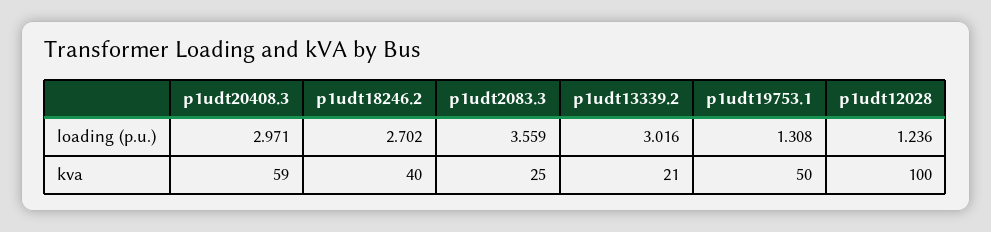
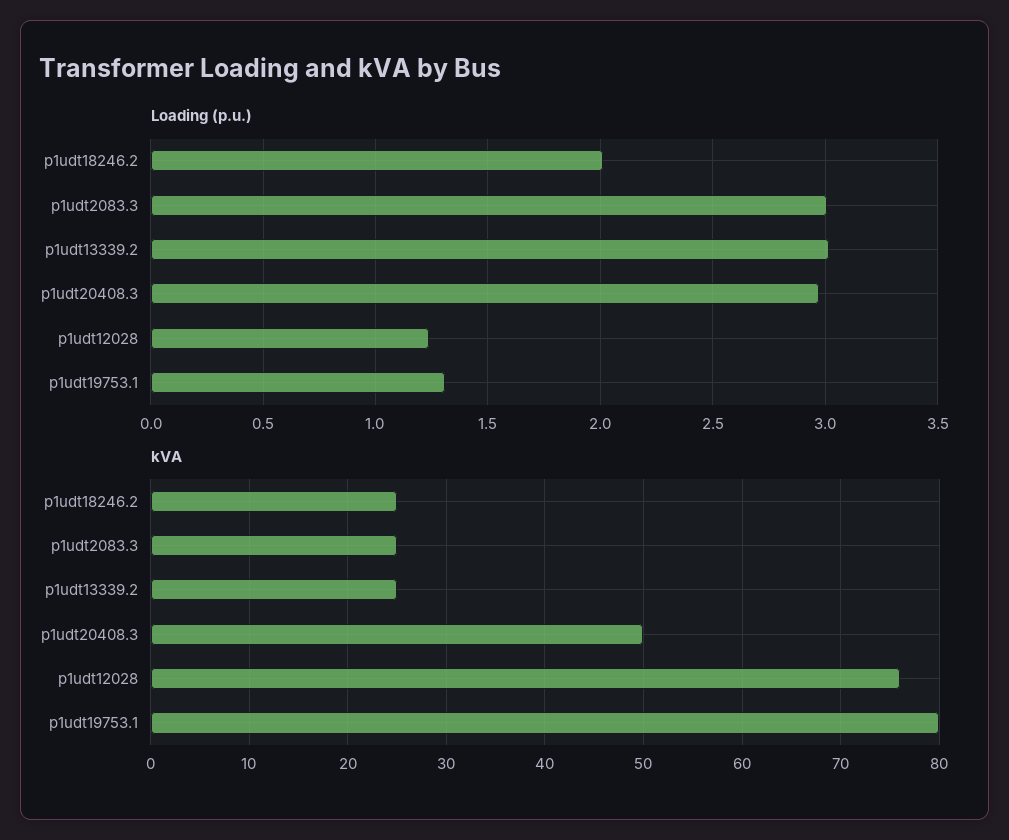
loading (p.u.), p1udt18246.2: 2.702 -> 2
loading (p.u.), p1udt2083.3: 3.559 -> 3
kva, p1udt20408.3: 59 -> 50
kva, p1udt18246.2: 40 -> 25
kva, p1udt13339.2: 21 -> 25
kva, p1udt19753.1: 50 -> 80
kva, p1udt12028: 100 -> 76

